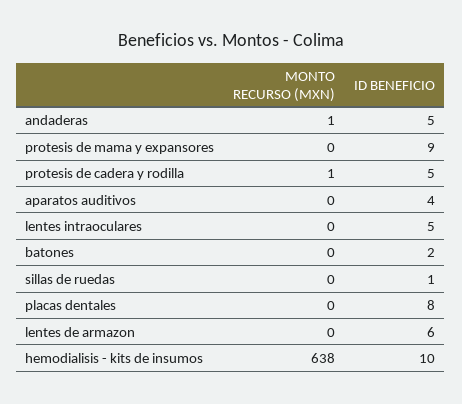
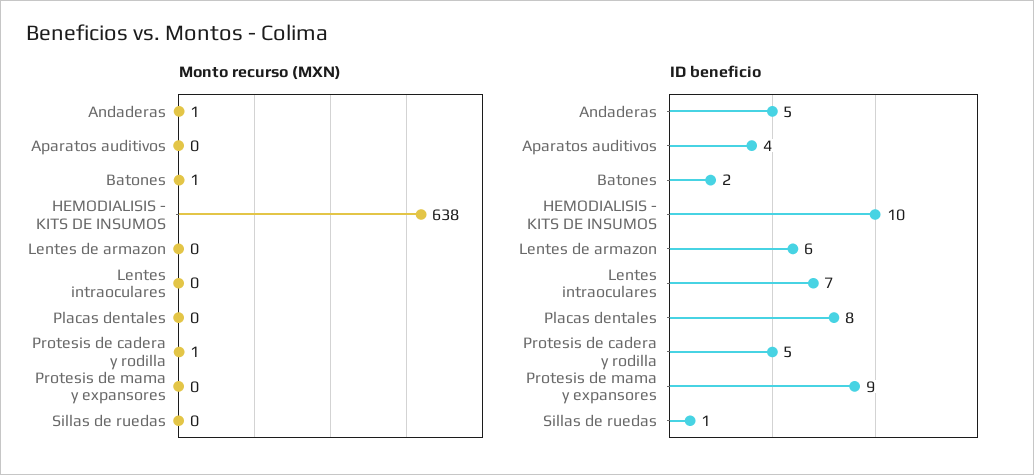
ID BENEFICIO, lentes intraoculares: 5 -> 7
MONTO RECURSO (MXN), batones: 0 -> 1

